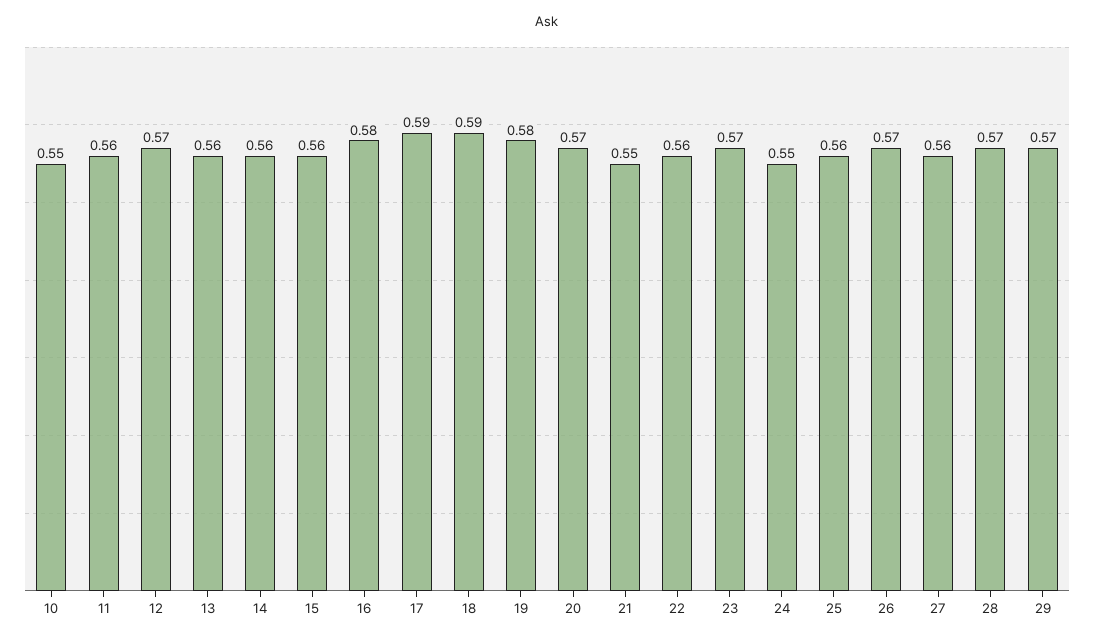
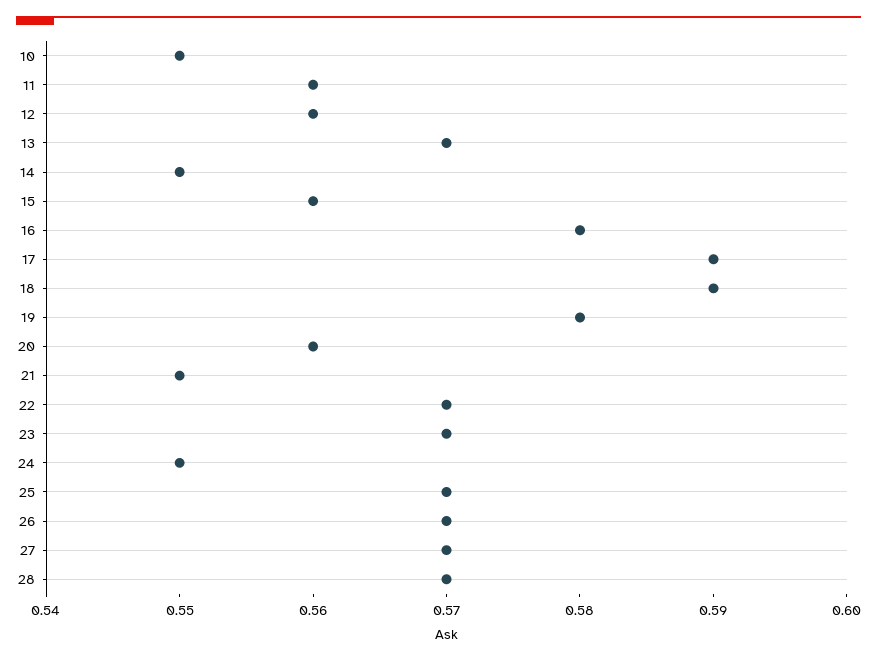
12: 0.57 -> 0.56
13: 0.56 -> 0.57
14: 0.56 -> 0.55
20: 0.57 -> 0.56
22: 0.56 -> 0.57
25: 0.56 -> 0.57
27: 0.56 -> 0.57
29: 0.57 -> none

